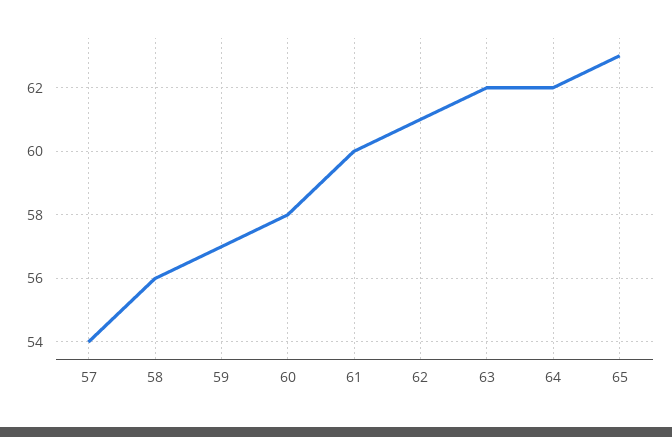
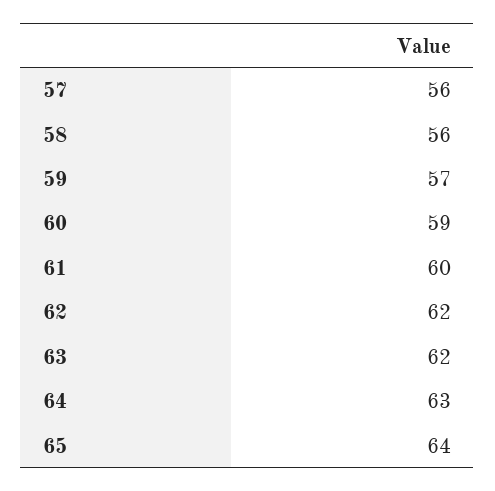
57: 54 -> 56
60: 58 -> 59
62: 61 -> 62
64: 62 -> 63
65: 63 -> 64

